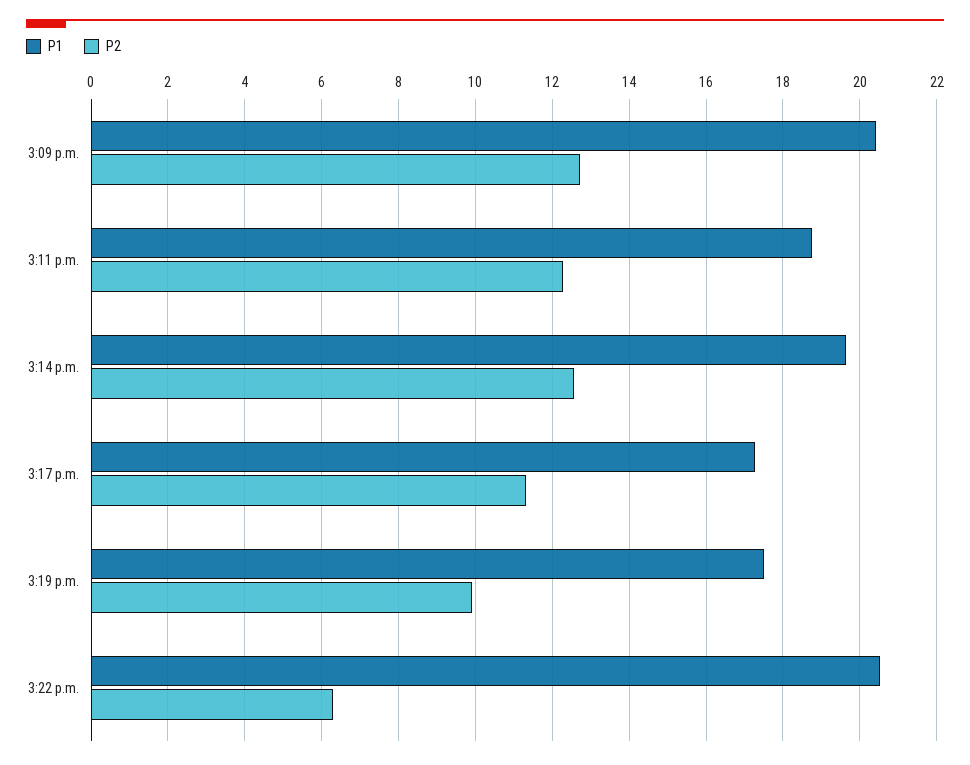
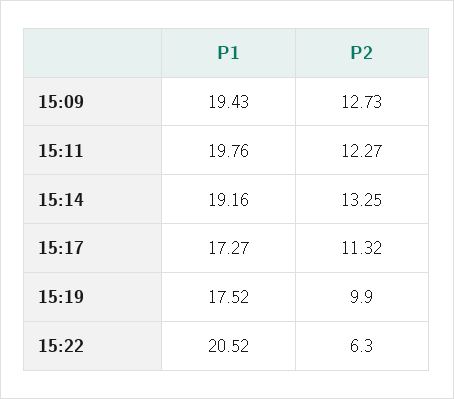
P1, 3:09 p.m.: 20.4 -> 19.43
P1, 3:11 p.m.: 18.8 -> 19.76
P1, 3:14 p.m.: 19.6 -> 19.16
P2, 3:14 p.m.: 12.6 -> 13.25

